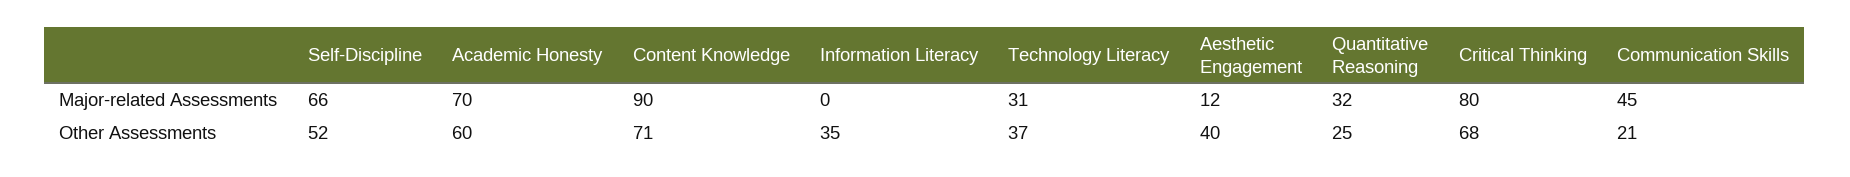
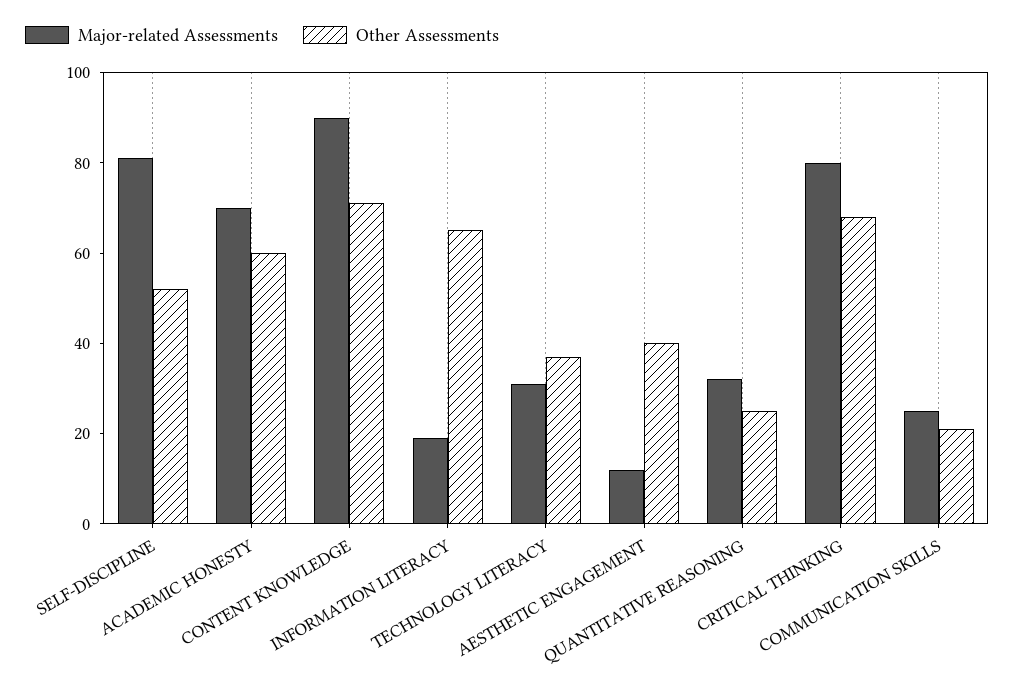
Major-related Assessments, Self-Discipline: 66 -> 80
Major-related Assessments, Information Literacy: 0 -> 20
Major-related Assessments, Communication Skills: 45 -> 25
Other Assessments, Information Literacy: 35 -> 65

